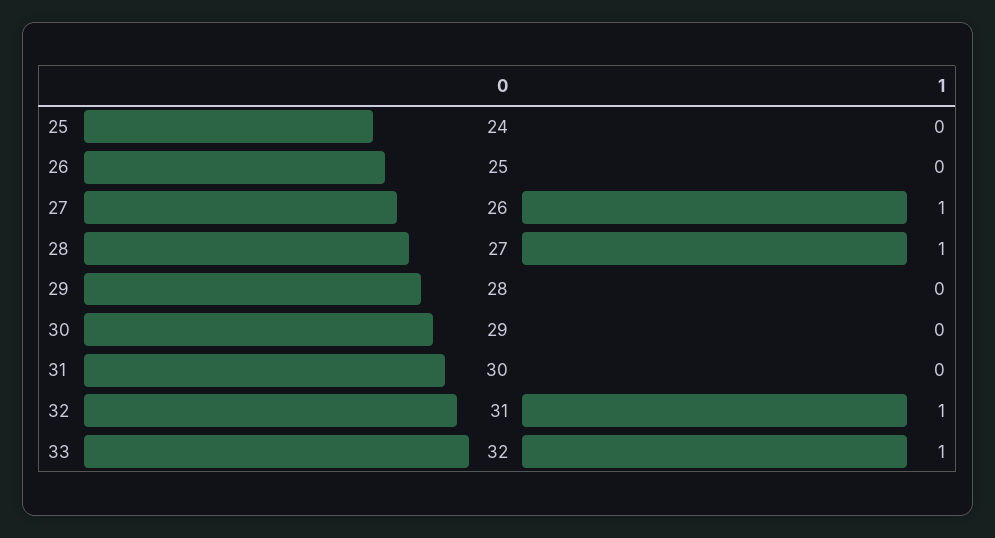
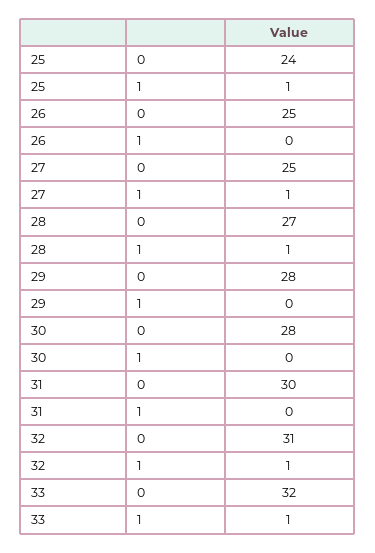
1, 25: 0 -> 1
0, 27: 26 -> 25
0, 30: 29 -> 28

